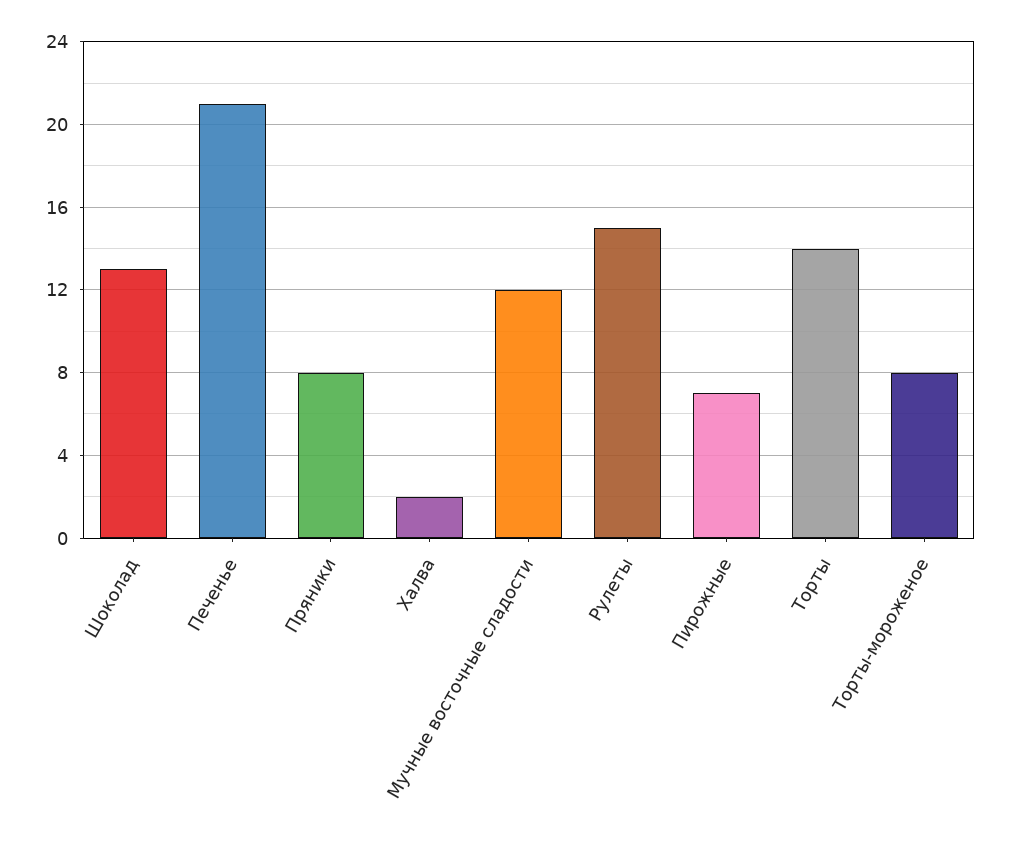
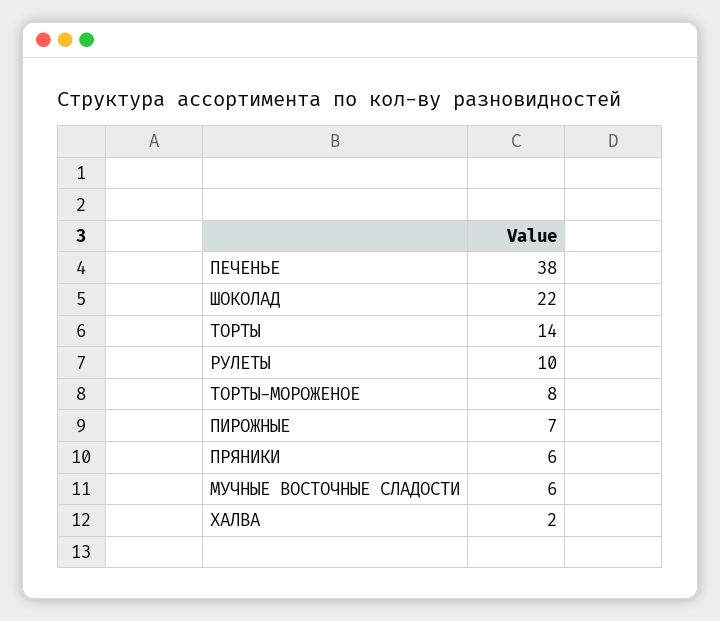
Шоколад: 13 -> 22
Печенье: 21 -> 38
Пряники: 8 -> 6
Мучные восточные сладости: 12 -> 6
Рулеты: 15 -> 10

